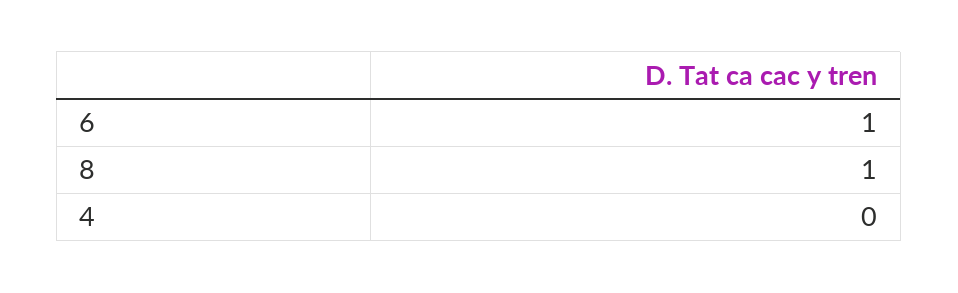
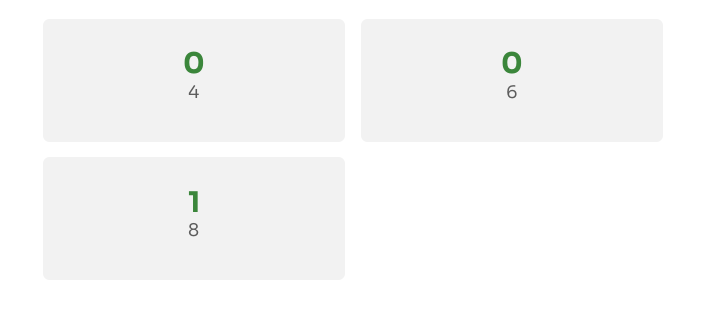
6: 1 -> 0

